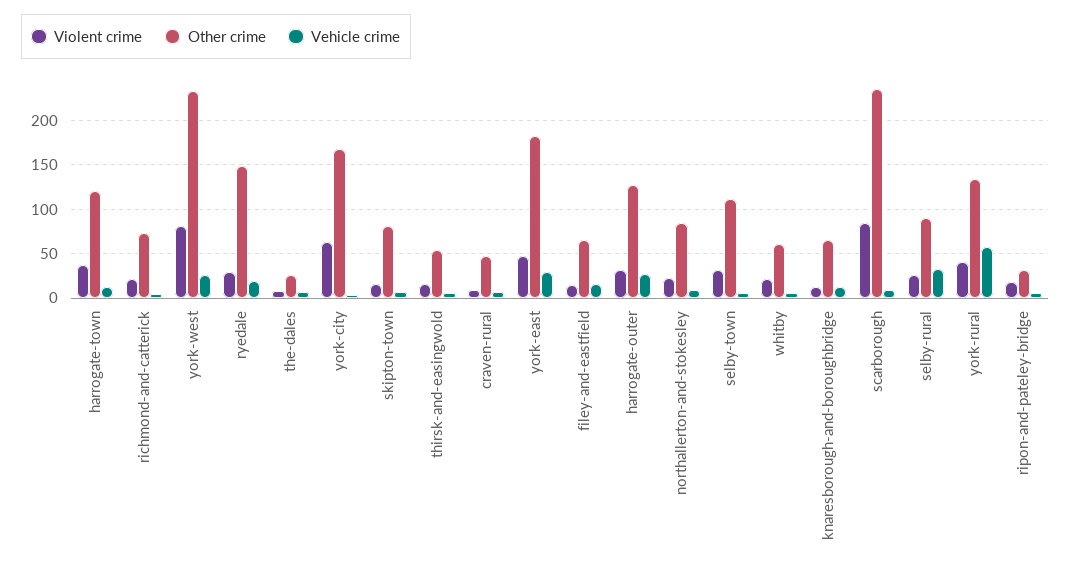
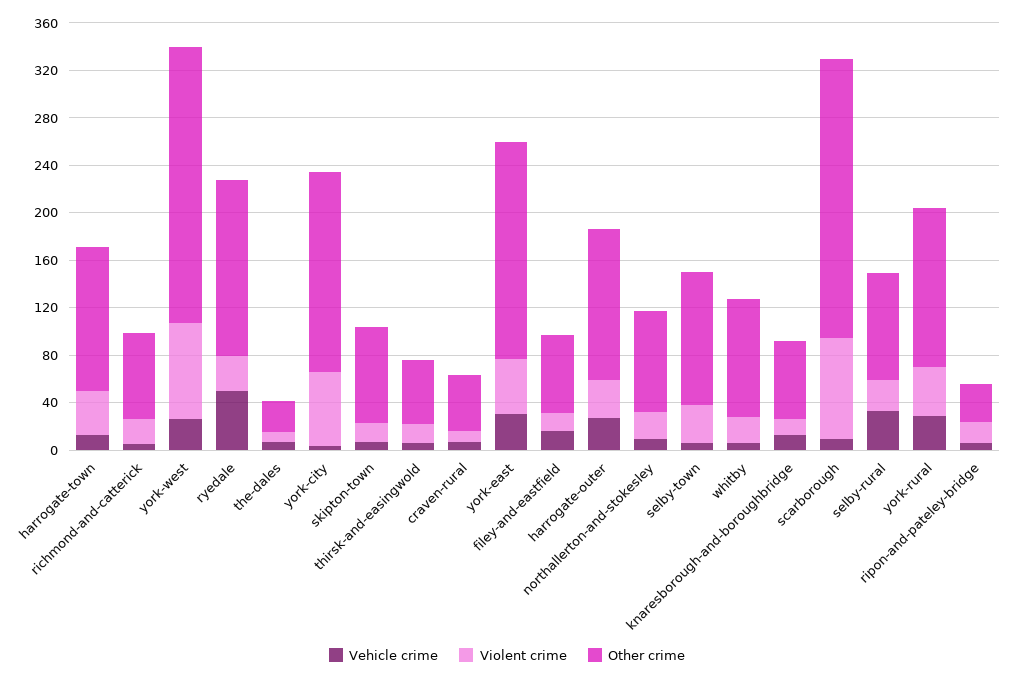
Vehicle crime, ryedale: 20 -> 50
Other crime, whitby: 60 -> 100
Vehicle crime, york-rural: 60 -> 30

